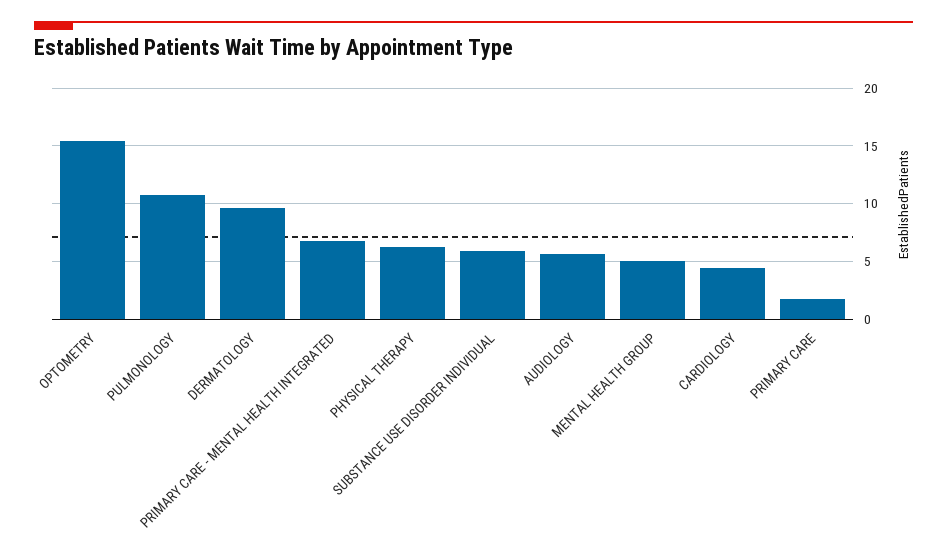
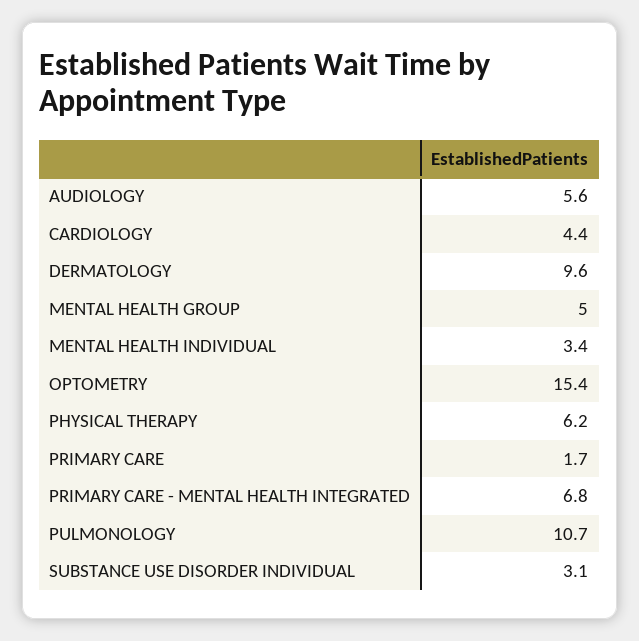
SUBSTANCE USE DISORDER INDIVIDUAL: 6 -> 3.1
MENTAL HEALTH INDIVIDUAL: none -> 3.4

